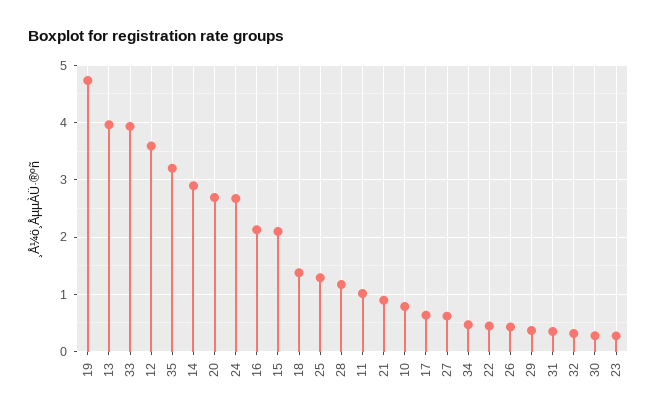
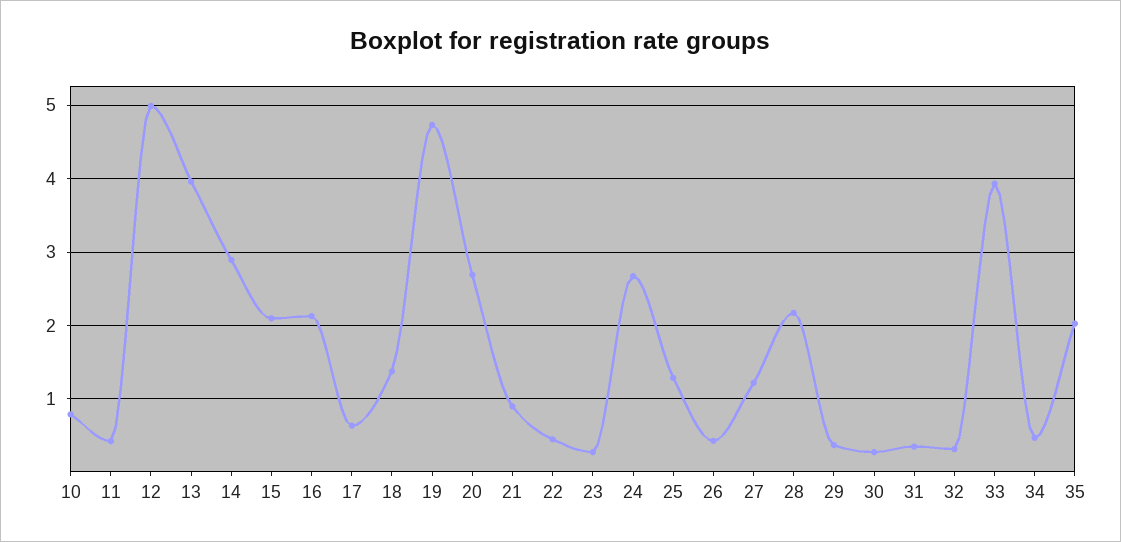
12: 3.6 -> 5
35: 3.2 -> 2
28: 1.2 -> 2.2
11: 1 -> 0.4
27: 0.6 -> 1.2

